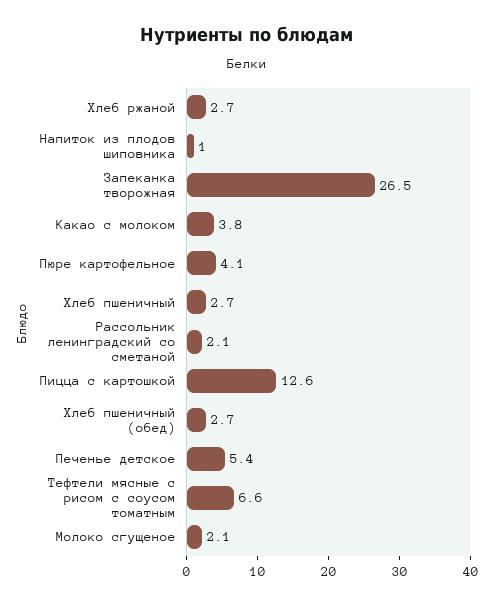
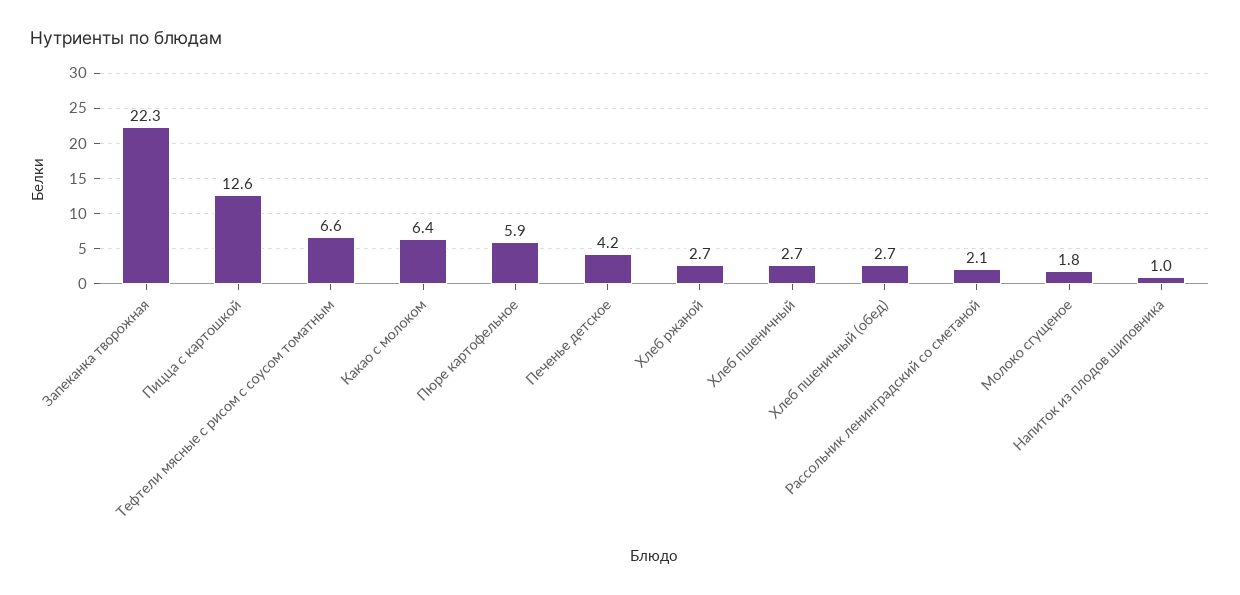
Запеканка творожная: 26.5 -> 22.3
Какао с молоком: 3.8 -> 6.4
Пюре картофельное: 4.1 -> 5.9
Печенье детское: 5.4 -> 4.2
Молоко сгущеное: 2.1 -> 1.8

